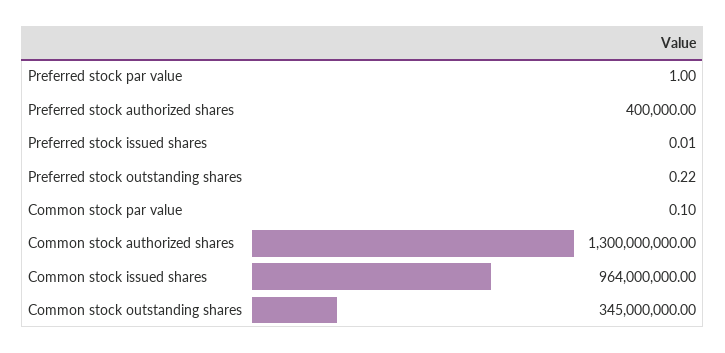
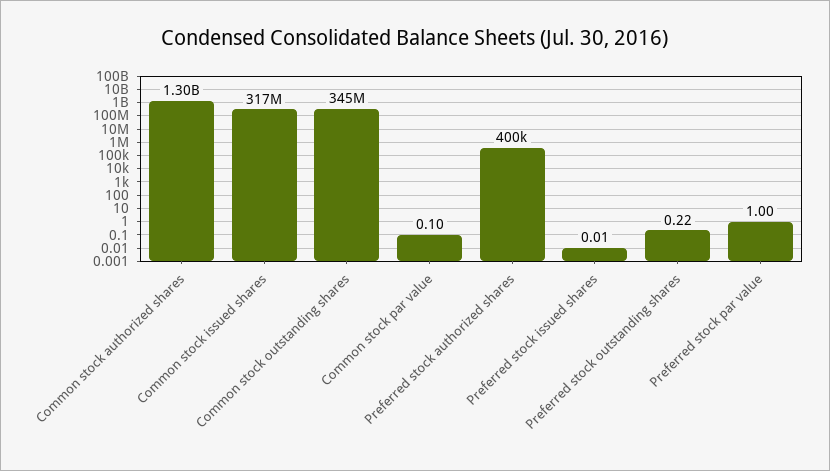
Common stock issued shares: 964000000 -> 317000000

